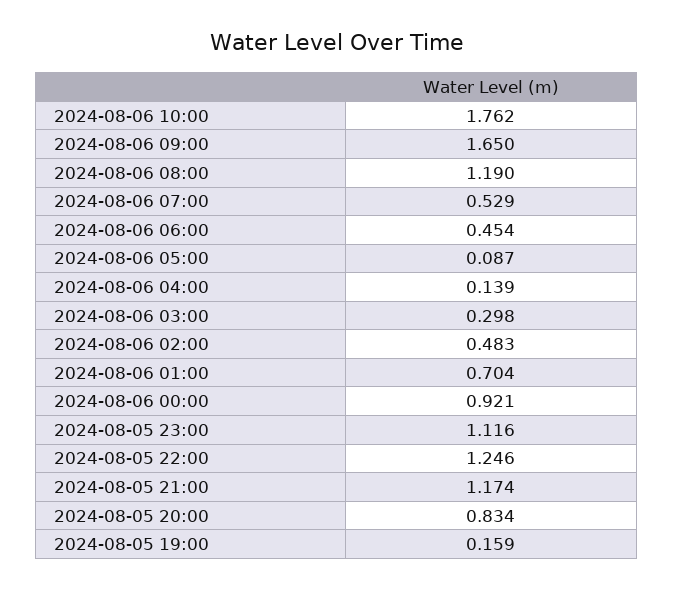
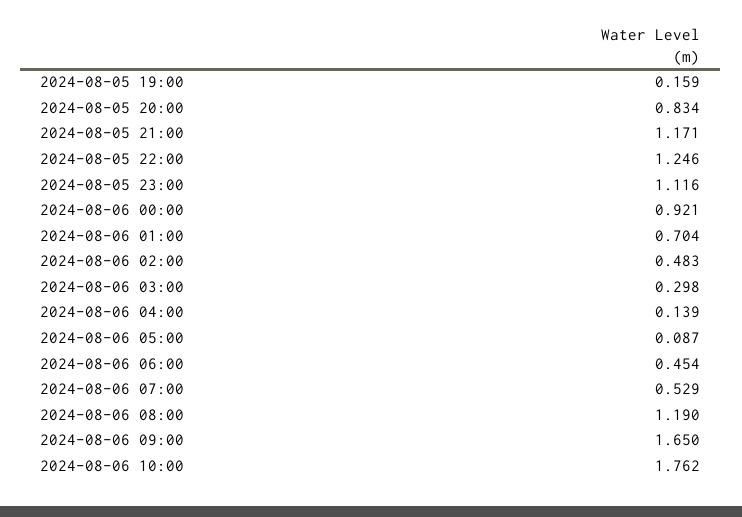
2024-08-05 21:00: 1.174 -> 1.171

